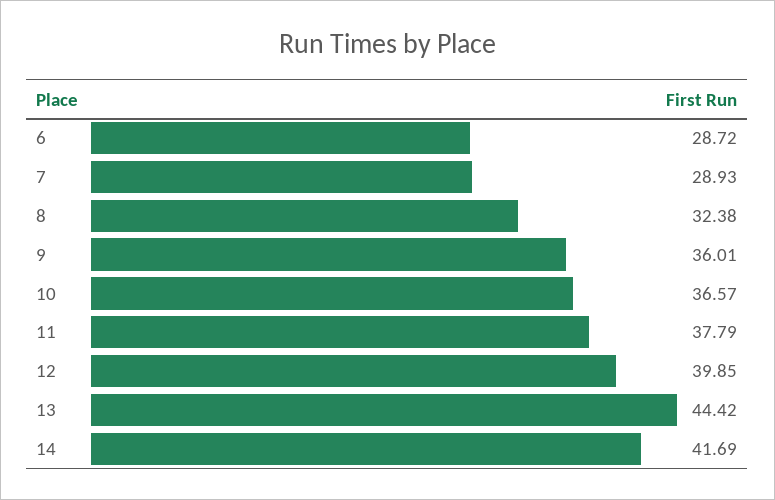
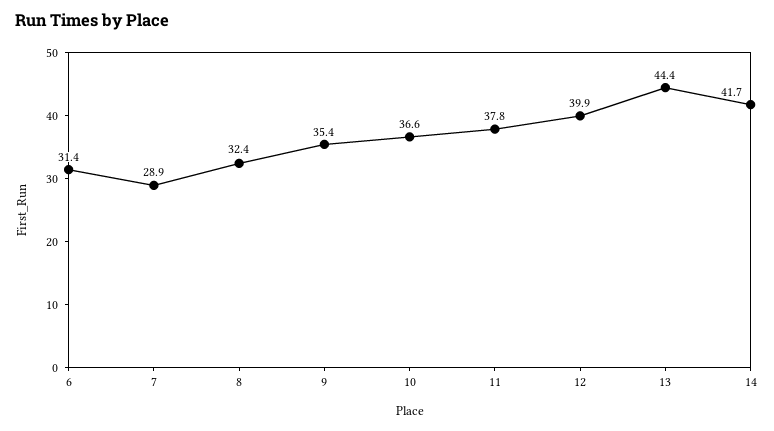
6: 28.72 -> 31.4
9: 36.01 -> 35.4

